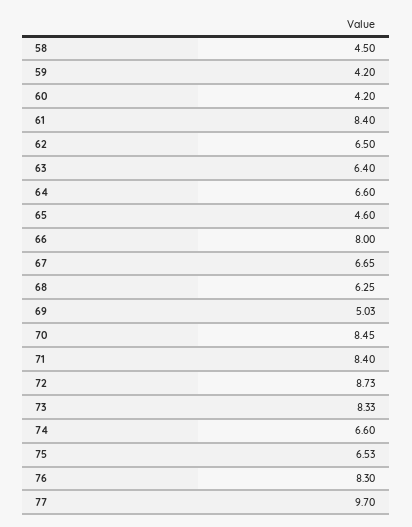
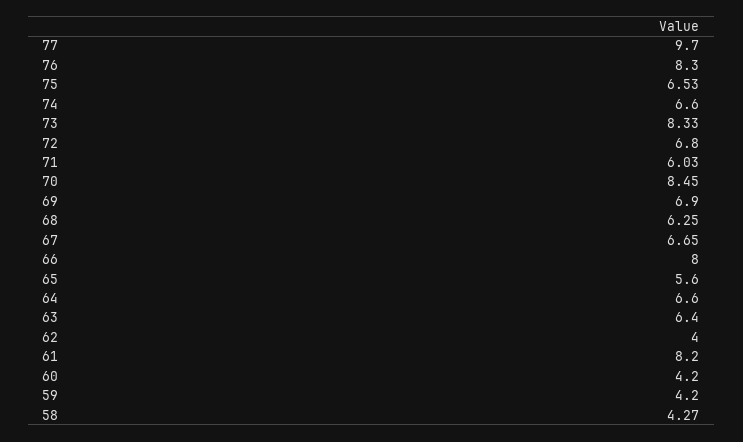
58: 4.5 -> 4.27
61: 8.4 -> 8.2
62: 6.5 -> 4
65: 4.6 -> 5.6
69: 5.03 -> 6.9
71: 8.4 -> 6.03
72: 8.73 -> 6.8

